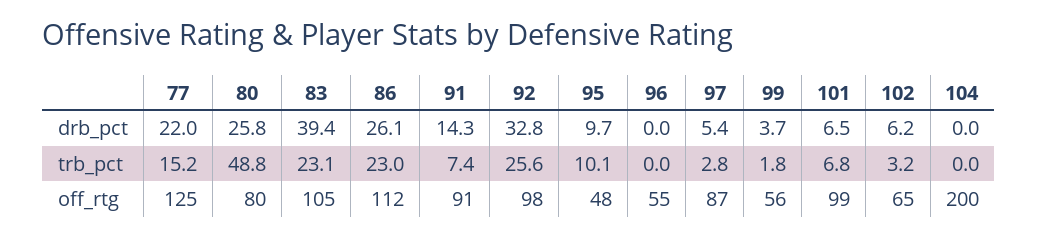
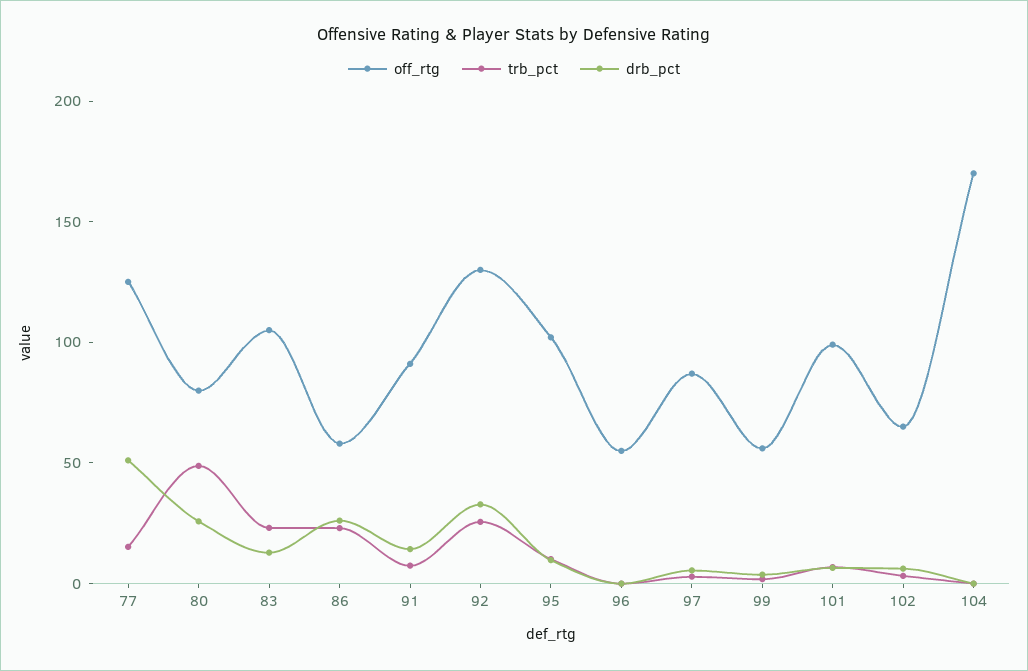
drb_pct, 77: 22 -> 50
drb_pct, 83: 39.4 -> 10
off_rtg, 86: 112 -> 60
off_rtg, 92: 98 -> 130
off_rtg, 95: 48 -> 100
off_rtg, 104: 200 -> 170

